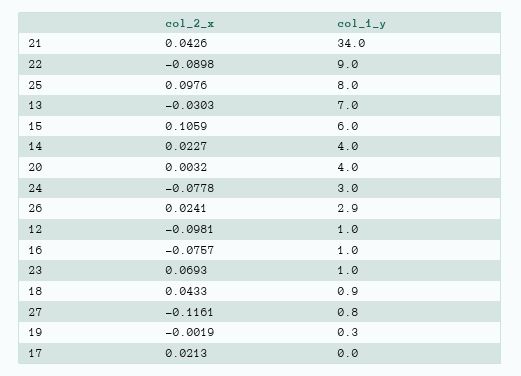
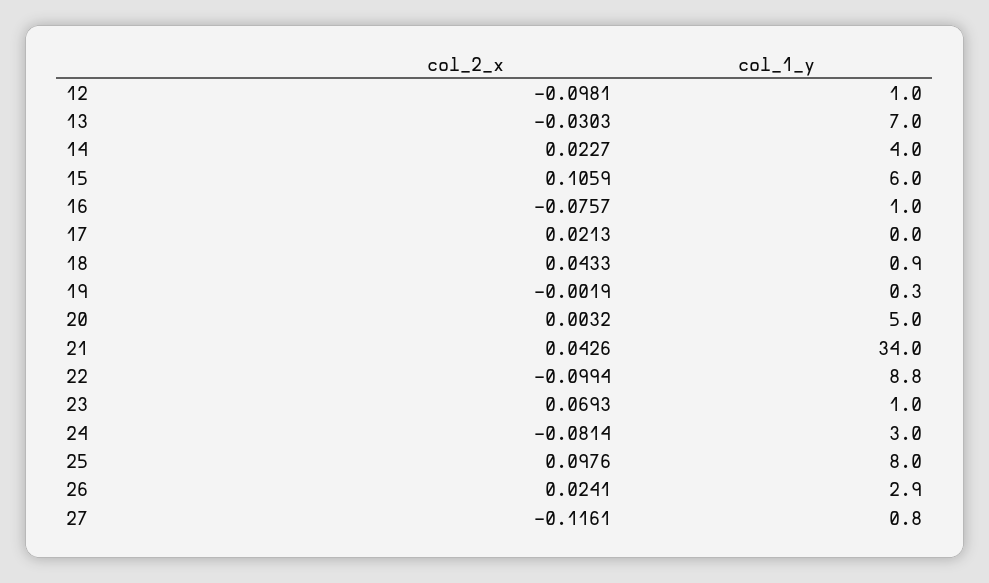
col_2_x, 22: -0.0898 -> -0.0994
col_1_y, 22: 9 -> 8.8
col_1_y, 20: 4 -> 5
col_2_x, 24: -0.0778 -> -0.0814

